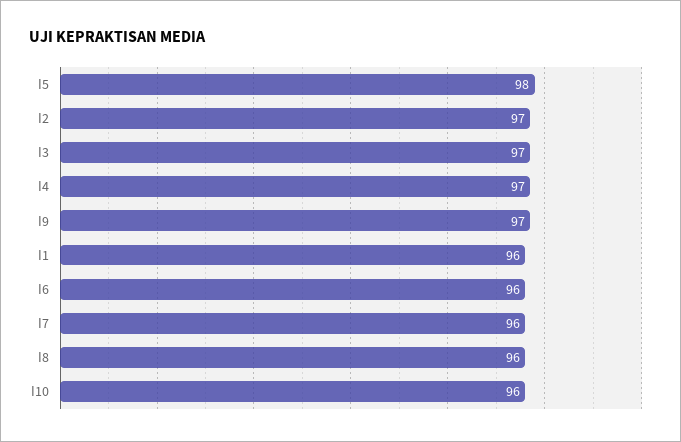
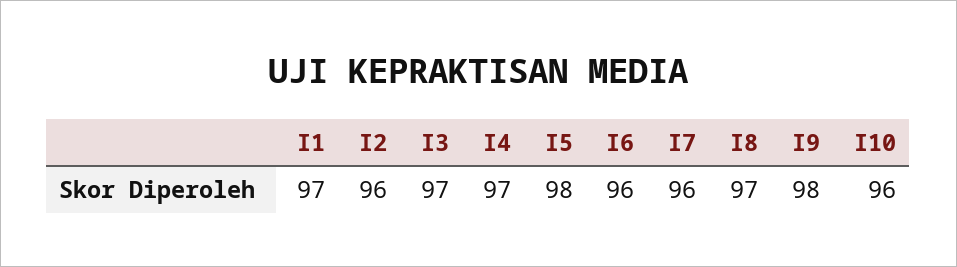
I2: 97 -> 96
I9: 97 -> 98
I1: 96 -> 97
I8: 96 -> 97

